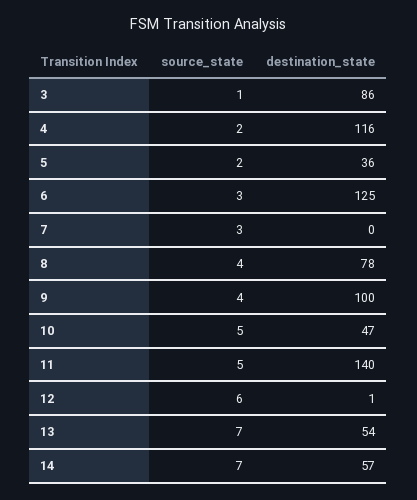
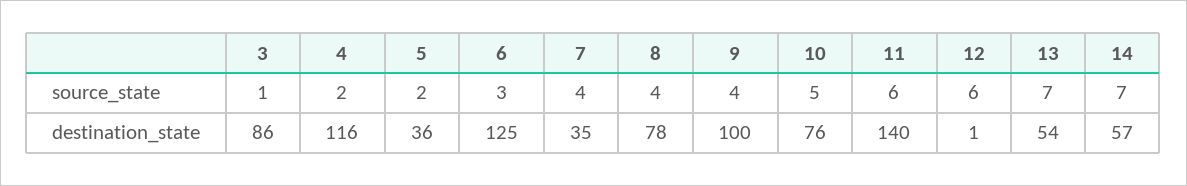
source_state, 7: 3 -> 4
destination_state, 7: 0 -> 35
destination_state, 10: 47 -> 76
source_state, 11: 5 -> 6

